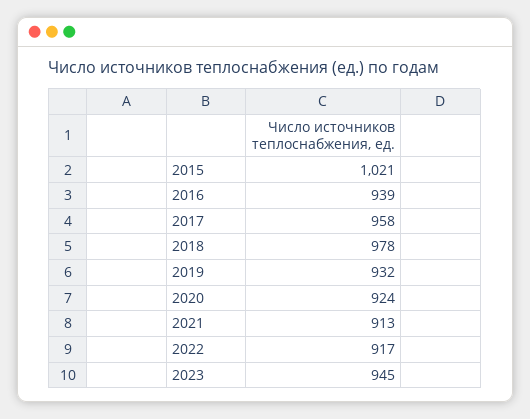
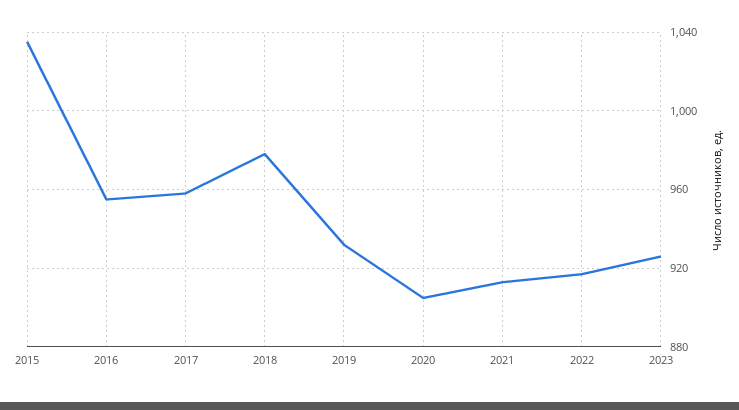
2015: 1021 -> 1035
2016: 939 -> 955
2020: 924 -> 905
2023: 945 -> 925

